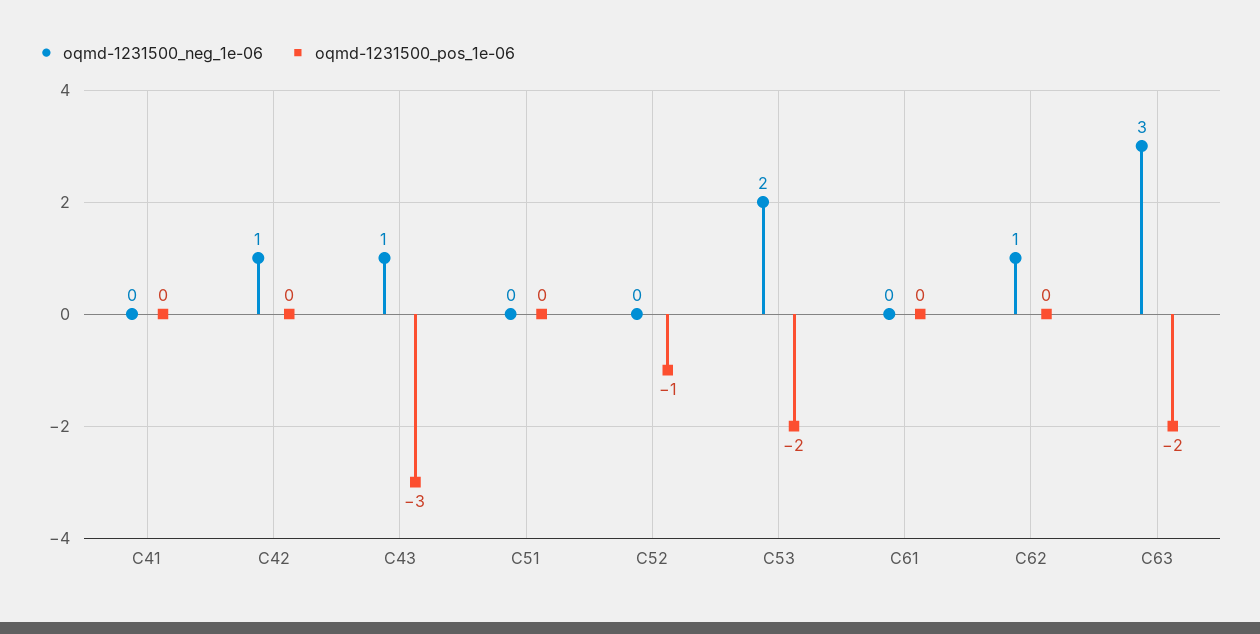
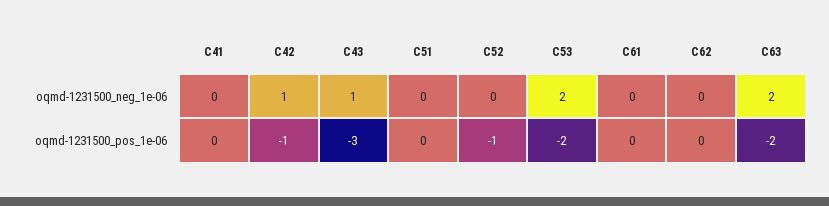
oqmd-1231500_pos_1e-06, C42: 0 -> -1
oqmd-1231500_neg_1e-06, C62: 1 -> 0
oqmd-1231500_neg_1e-06, C63: 3 -> 2

